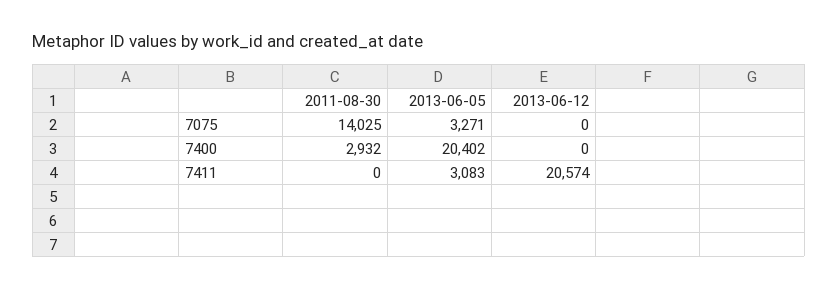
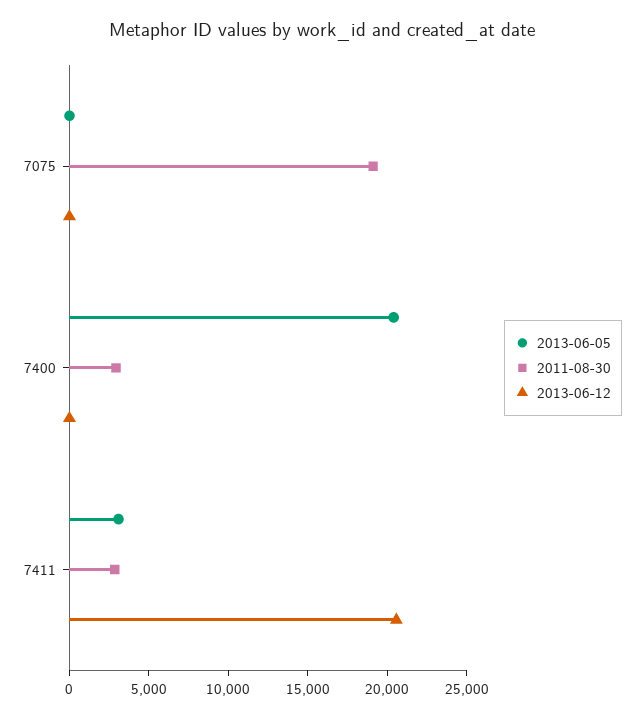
2011-08-30, 7075: 14025 -> 19000
2013-06-05, 7075: 3271 -> 0
2011-08-30, 7411: 0 -> 3000

